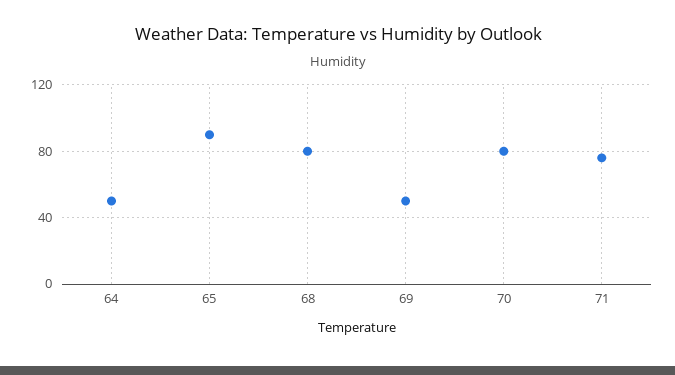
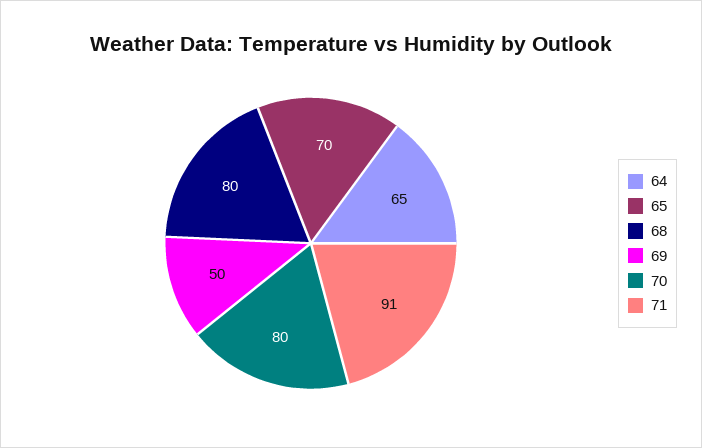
64: 50 -> 65
65: 90 -> 70
71: 75 -> 91

